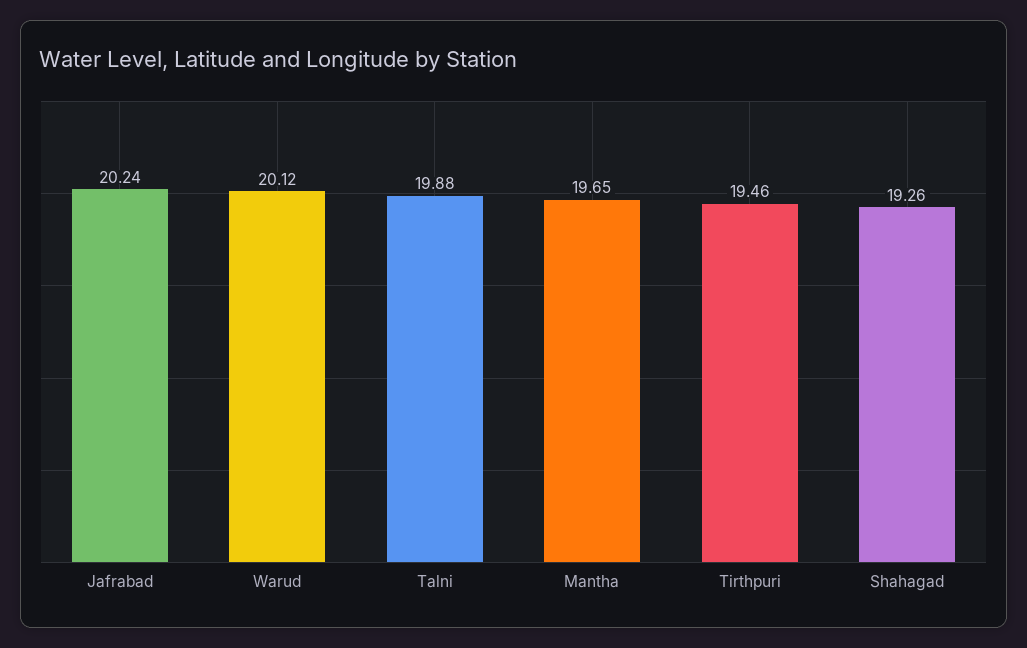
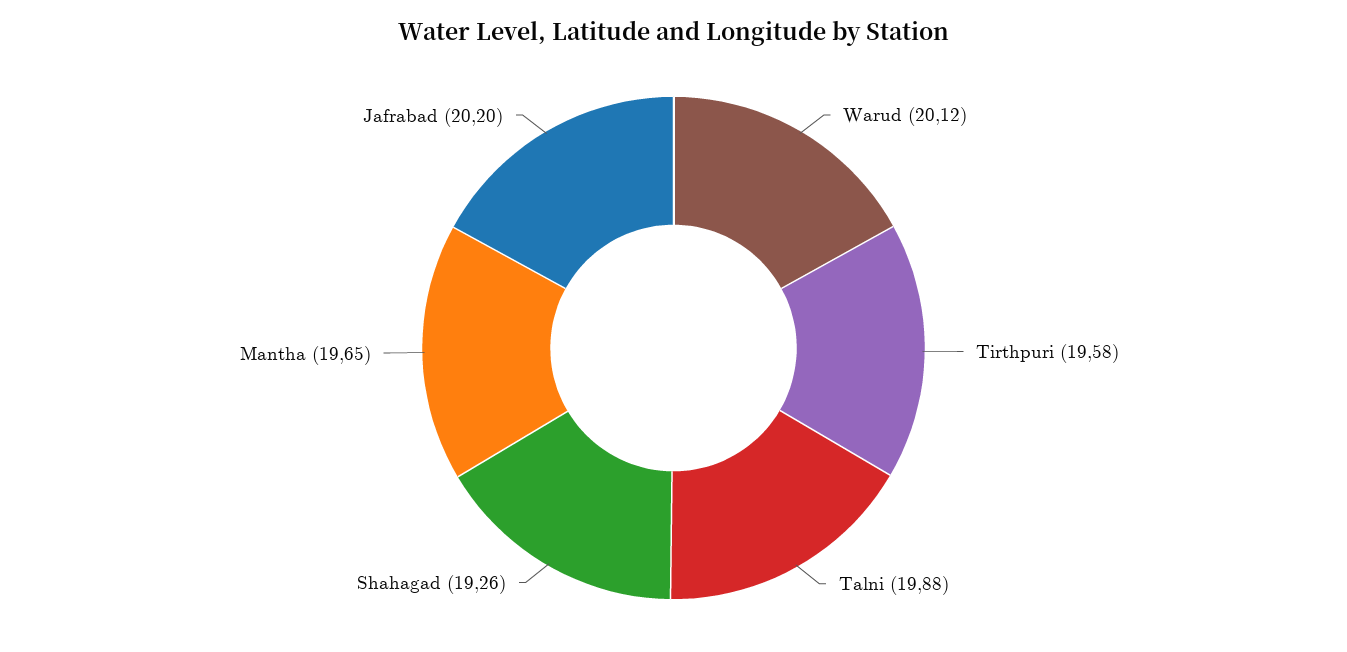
Jafrabad: 20.24 -> 20.2
Tirthpuri: 19.46 -> 19.58

